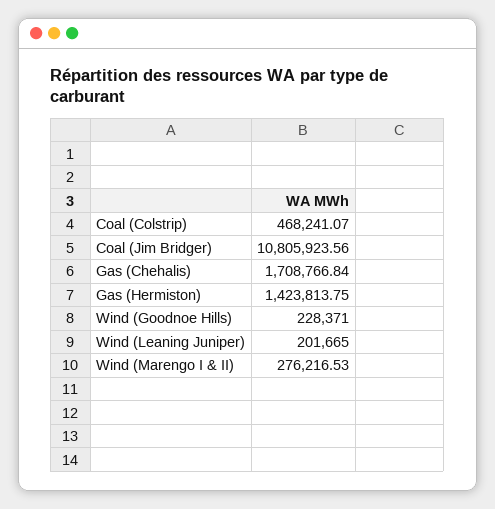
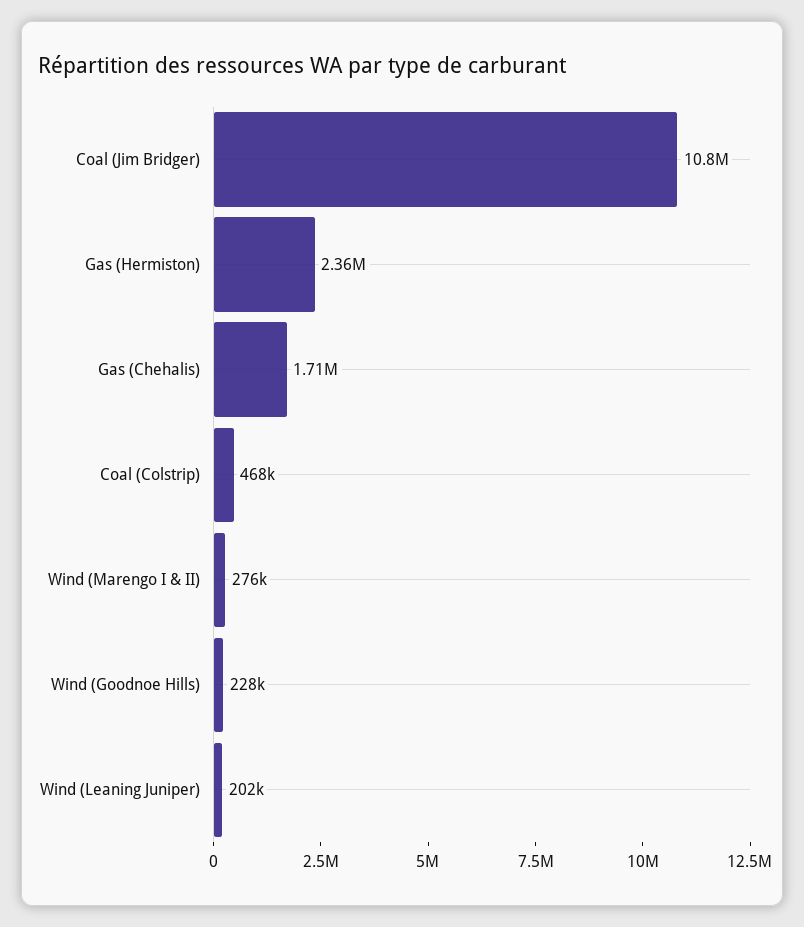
Gas (Hermiston): 1423813.75 -> 2360000

